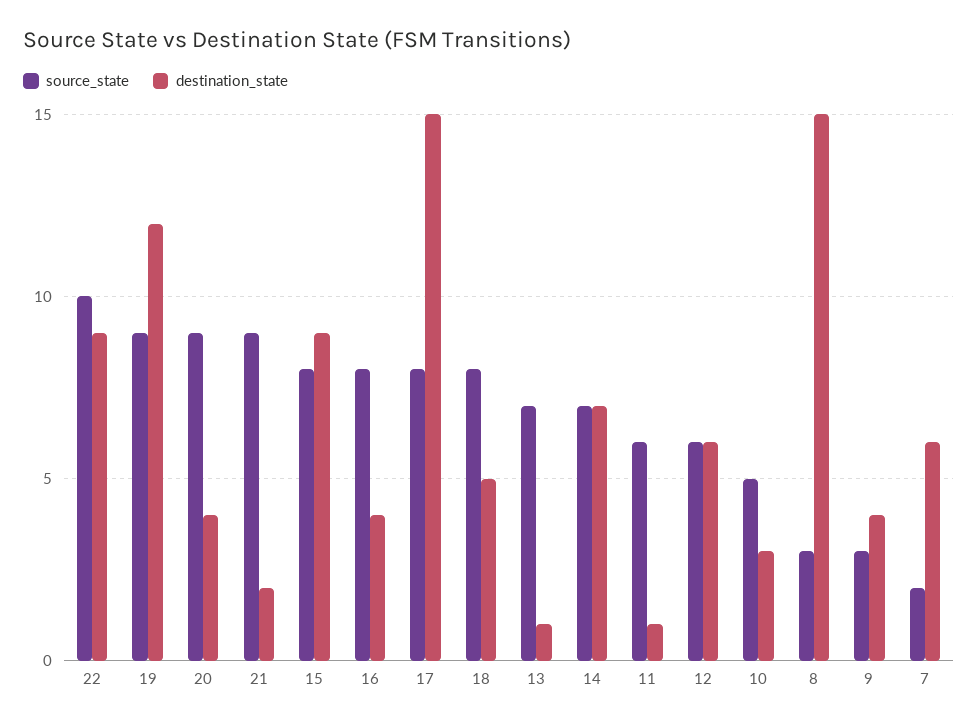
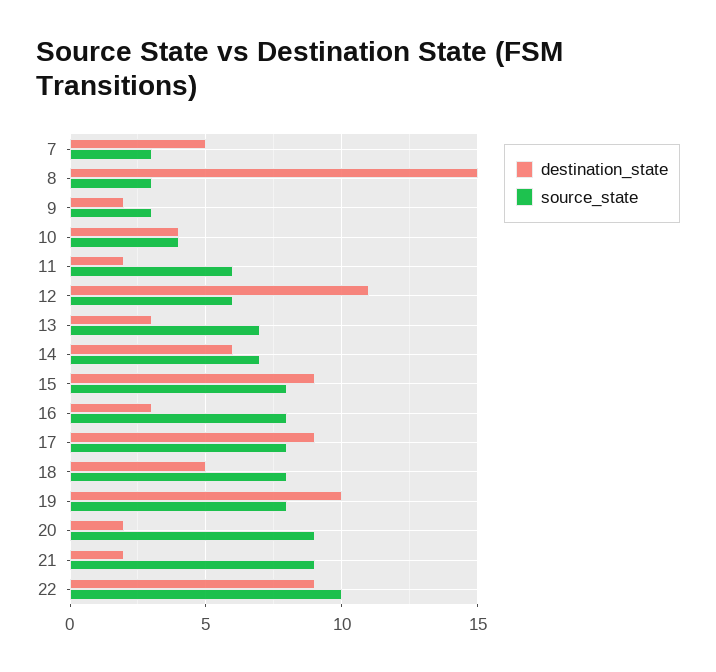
source_state, 19: 9 -> 8
destination_state, 19: 12 -> 10
destination_state, 20: 4 -> 2
destination_state, 16: 4 -> 3
destination_state, 17: 15 -> 9
destination_state, 13: 1 -> 3
destination_state, 14: 7 -> 6
destination_state, 11: 1 -> 2
destination_state, 12: 6 -> 11
source_state, 10: 5 -> 4
destination_state, 10: 3 -> 4
destination_state, 9: 4 -> 2
source_state, 7: 2 -> 3
destination_state, 7: 6 -> 5

